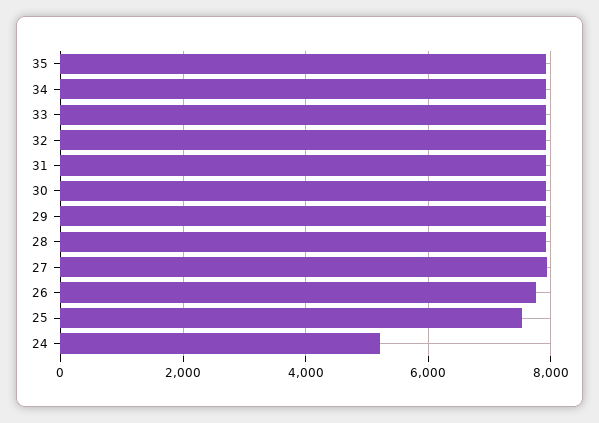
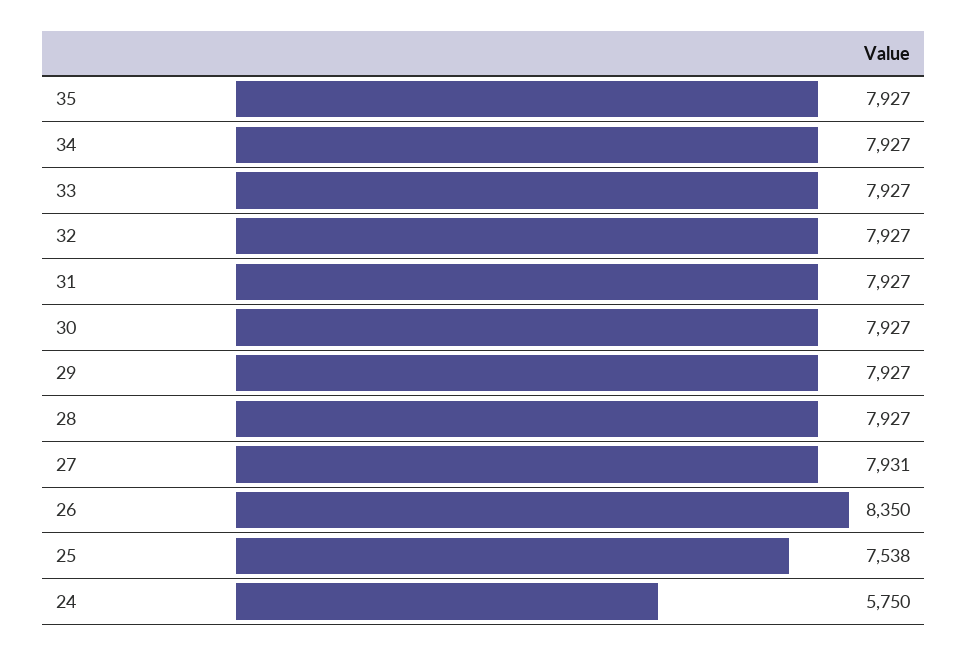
26: 7800 -> 8350
24: 5200 -> 5750

